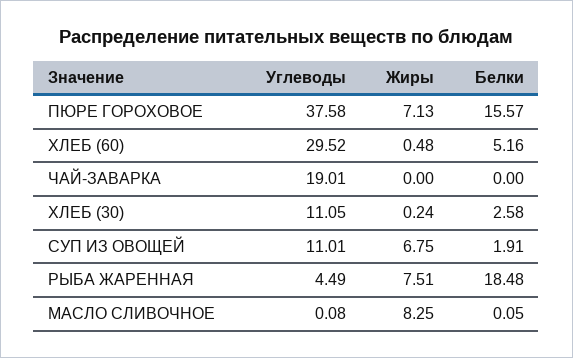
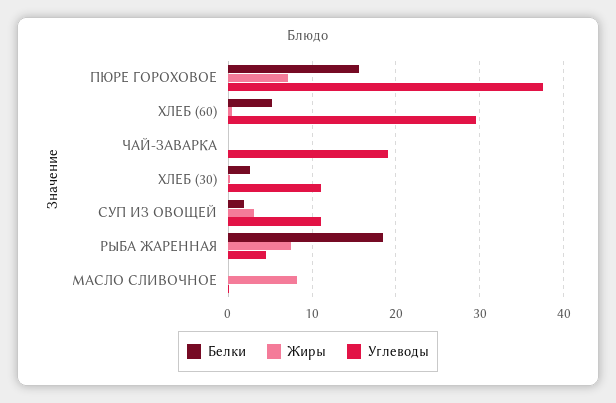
Жиры, СУП ИЗ ОВОЩЕЙ: 6.75 -> 3

